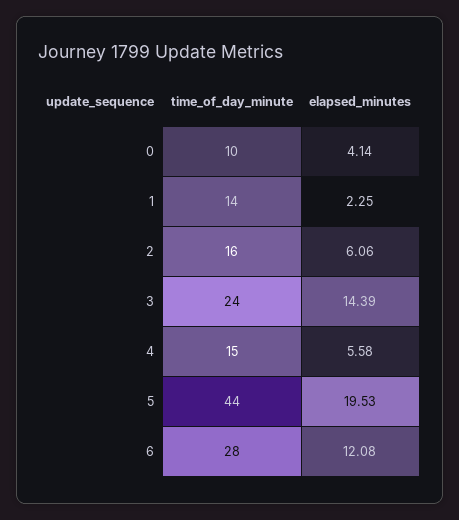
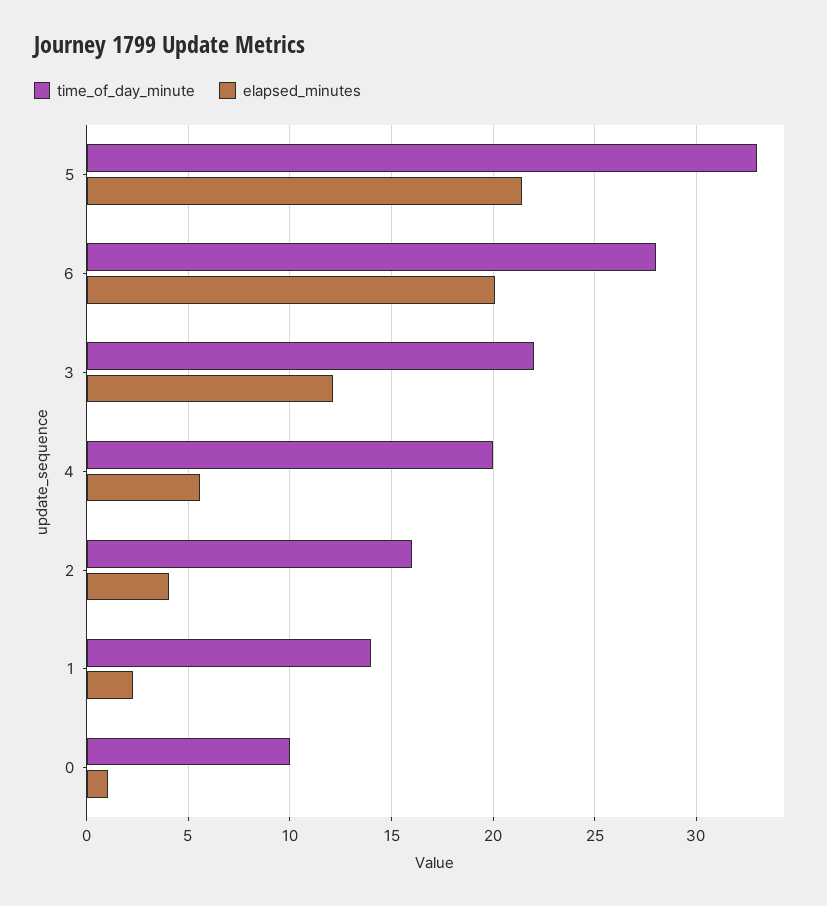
elapsed_minutes, 0: 4.14 -> 1
elapsed_minutes, 2: 6.06 -> 4
time_of_day_minute, 3: 24 -> 22
elapsed_minutes, 3: 14.39 -> 12
time_of_day_minute, 4: 15 -> 20
time_of_day_minute, 5: 44 -> 33
elapsed_minutes, 5: 19.53 -> 21.5
elapsed_minutes, 6: 12.08 -> 20

